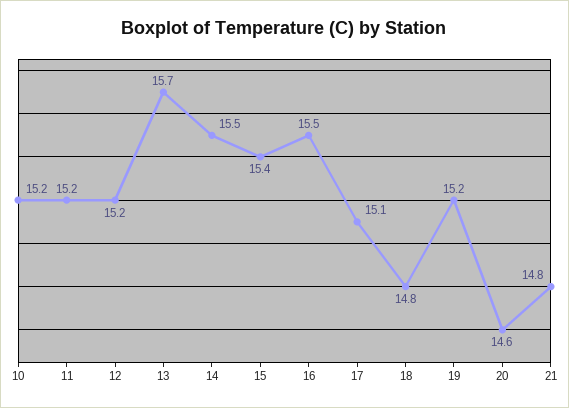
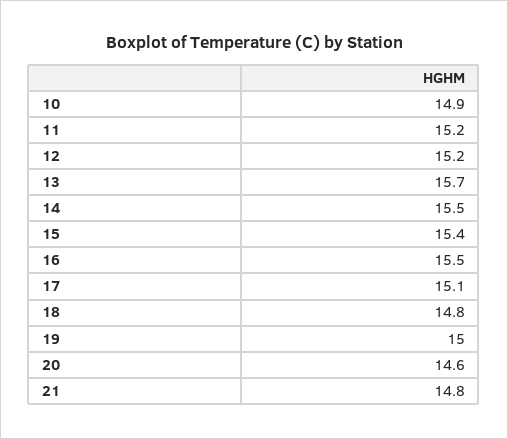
10: 15.2 -> 14.9
19: 15.2 -> 15

